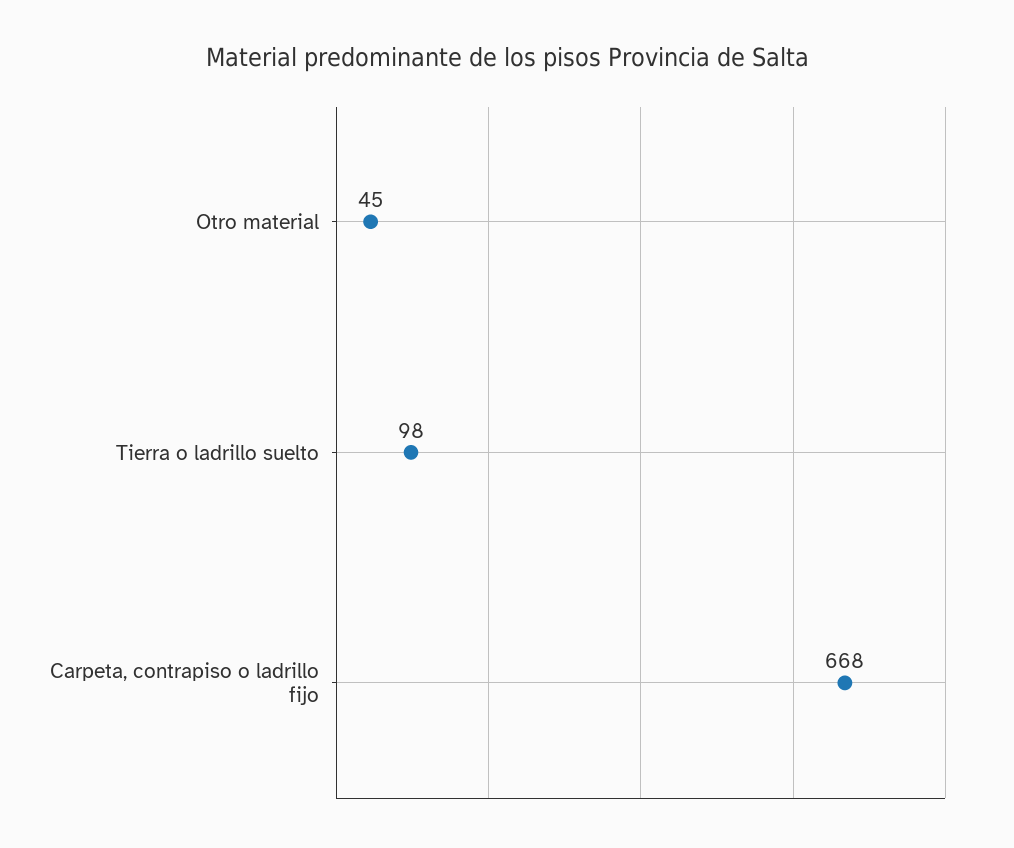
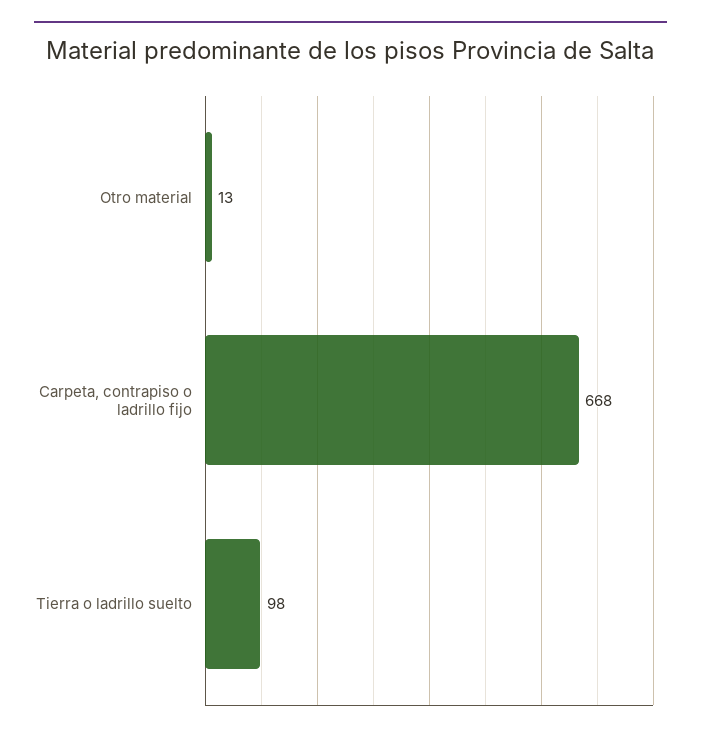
Otro material: 45 -> 13

